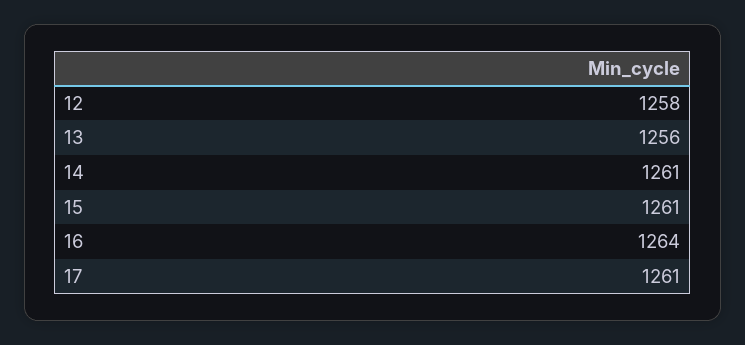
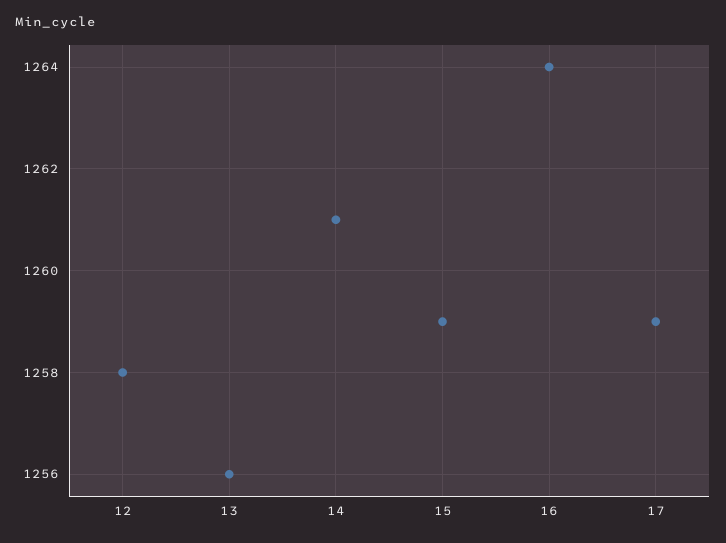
15: 1261 -> 1259
17: 1261 -> 1259

